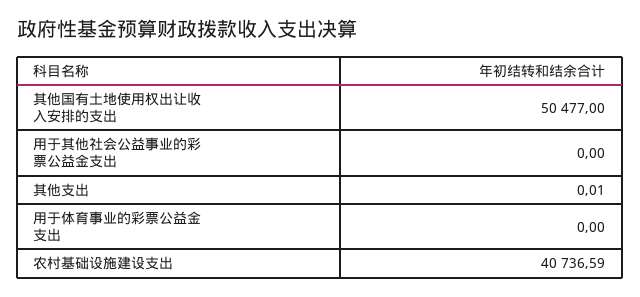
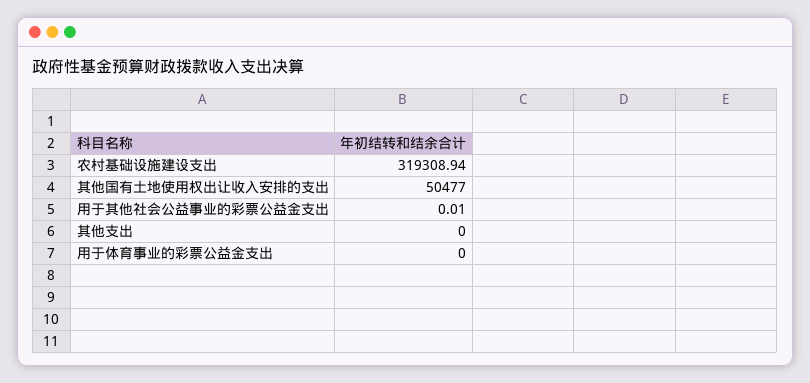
用于其他社会公益事业的彩票公益金支出: 0 -> 0.01
其他支出: 0.01 -> 0
农村基础设施建设支出: 40736.59 -> 319308.94

